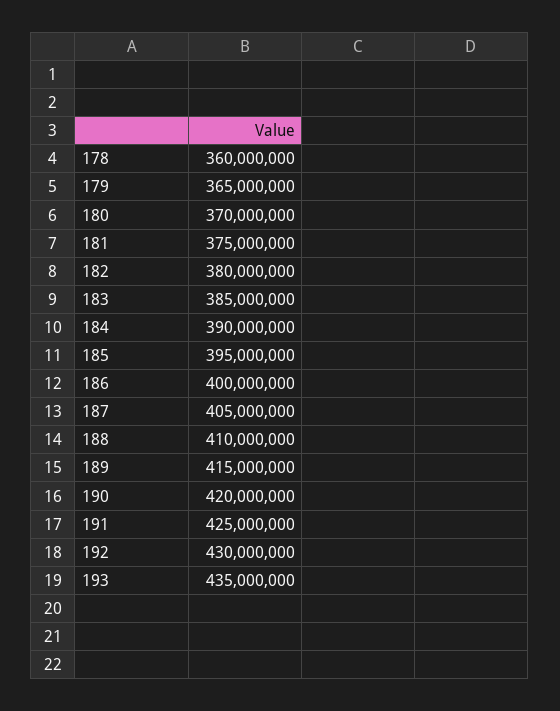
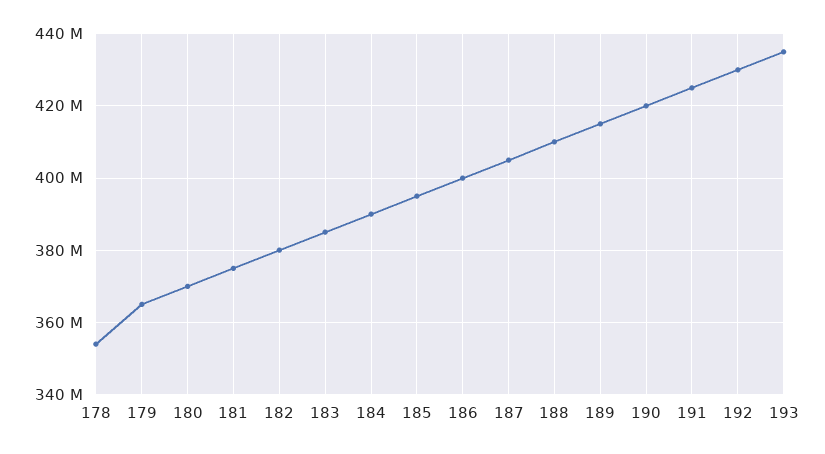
178: 360000000 -> 354000000

